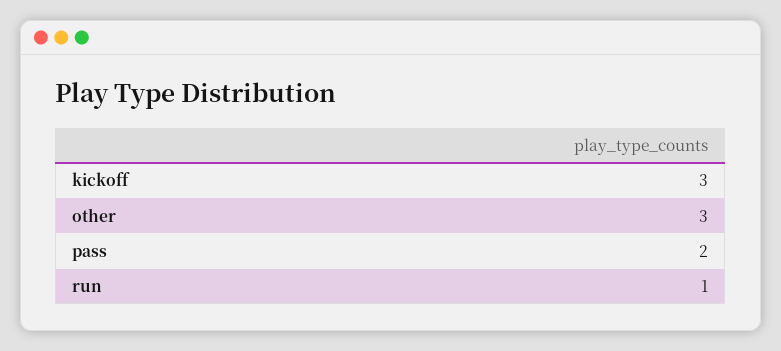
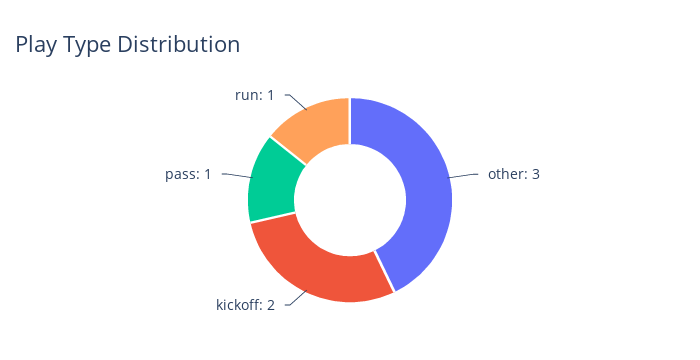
kickoff: 3 -> 2
pass: 2 -> 1

